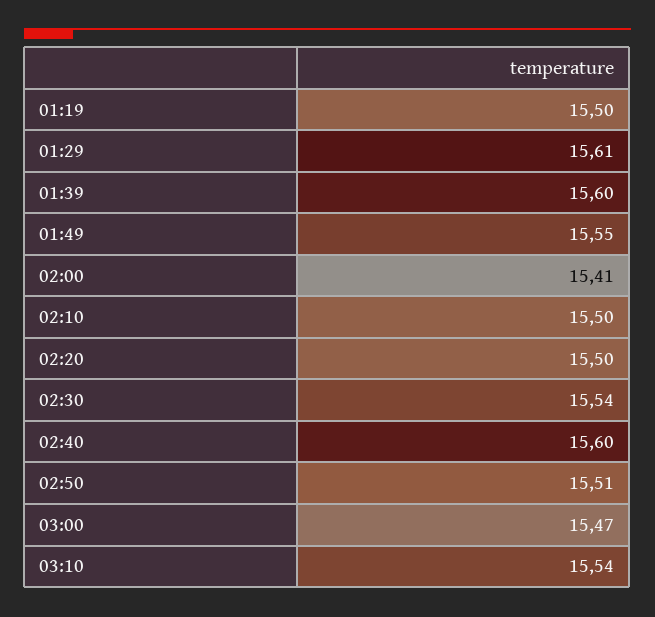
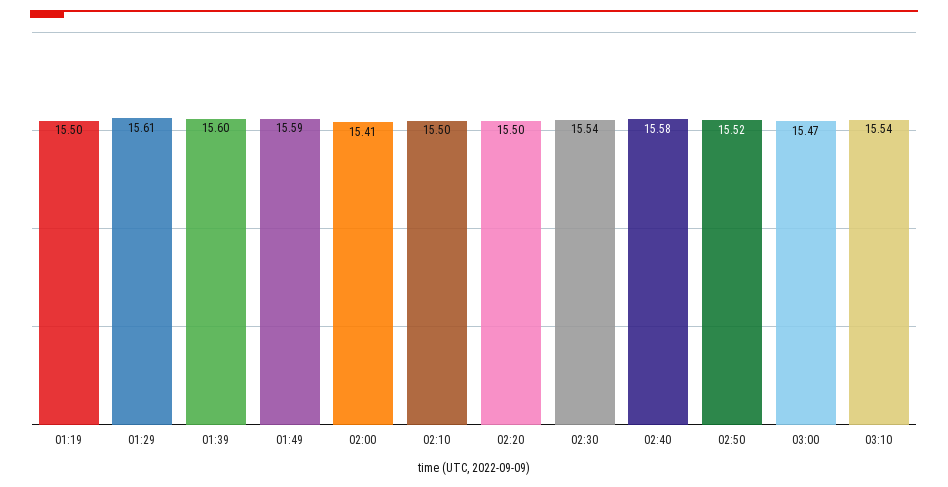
01:49: 15.55 -> 15.59
02:40: 15.6 -> 15.58
02:50: 15.51 -> 15.52

